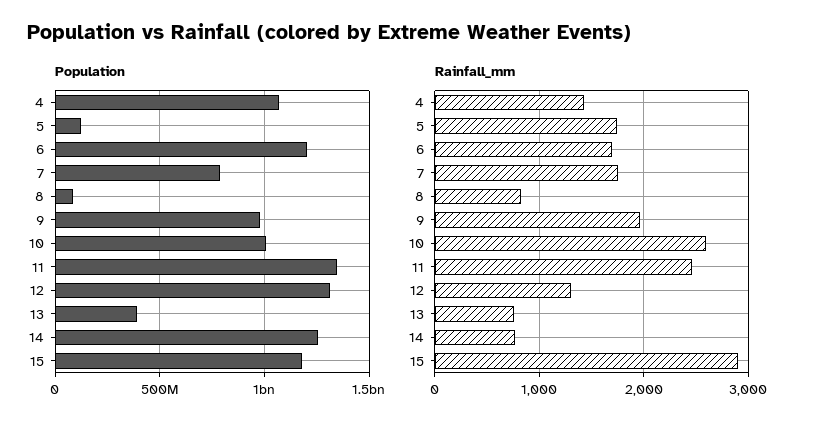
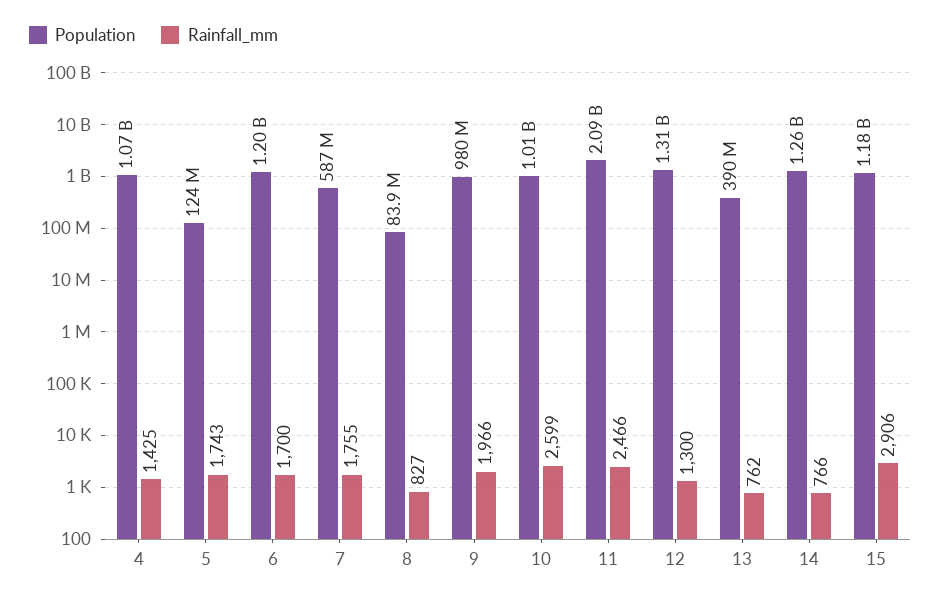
Population, 7: 800000000 -> 587000000
Population, 11: 1350000000 -> 2090000000

